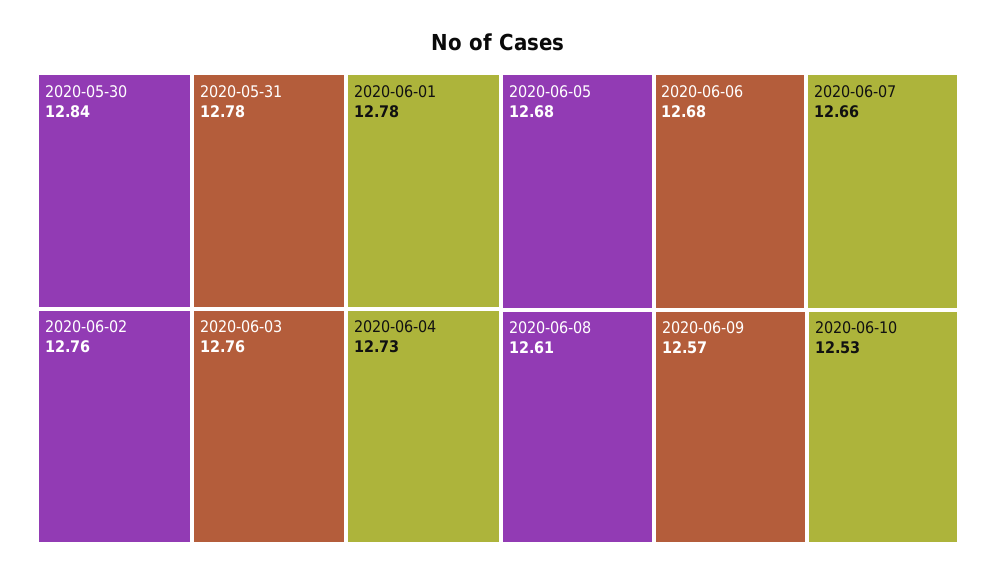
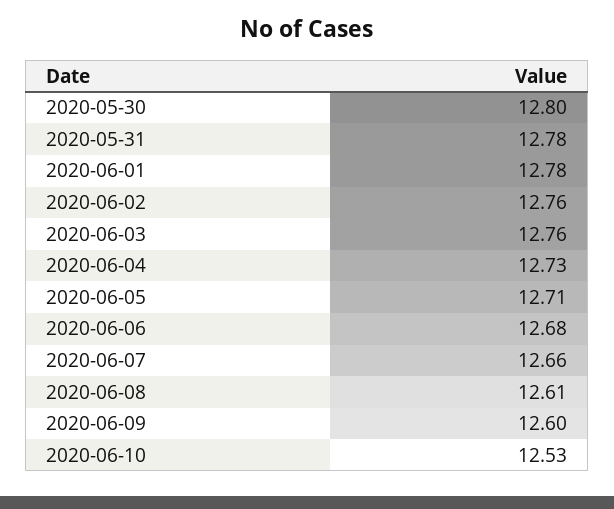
2020-05-30: 12.84 -> 12.8
2020-06-05: 12.68 -> 12.71
2020-06-09: 12.57 -> 12.6

